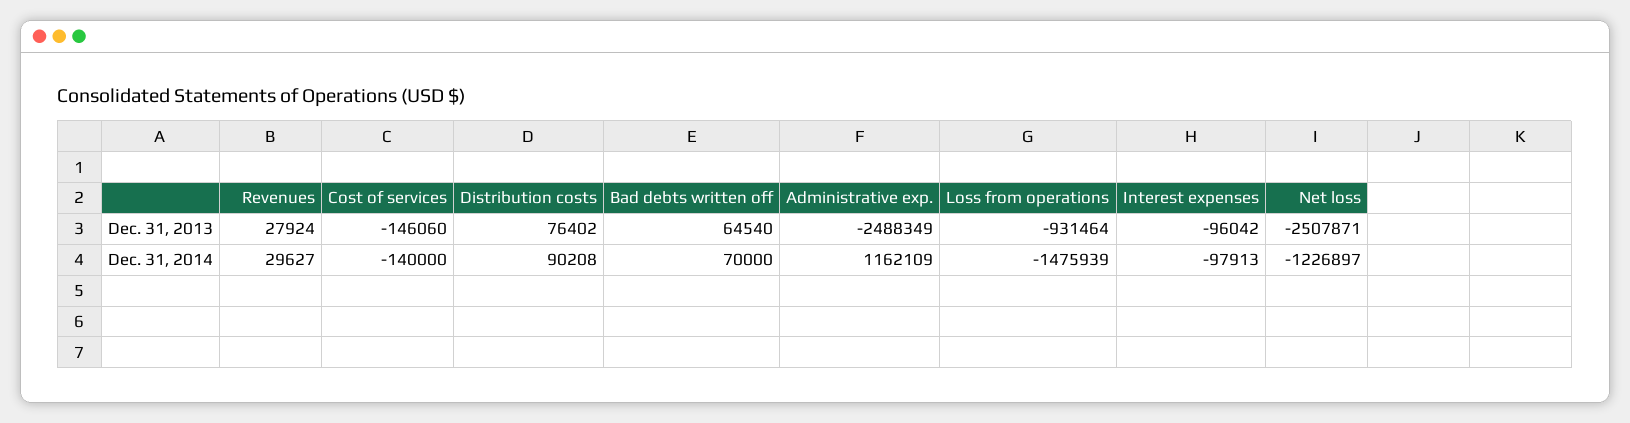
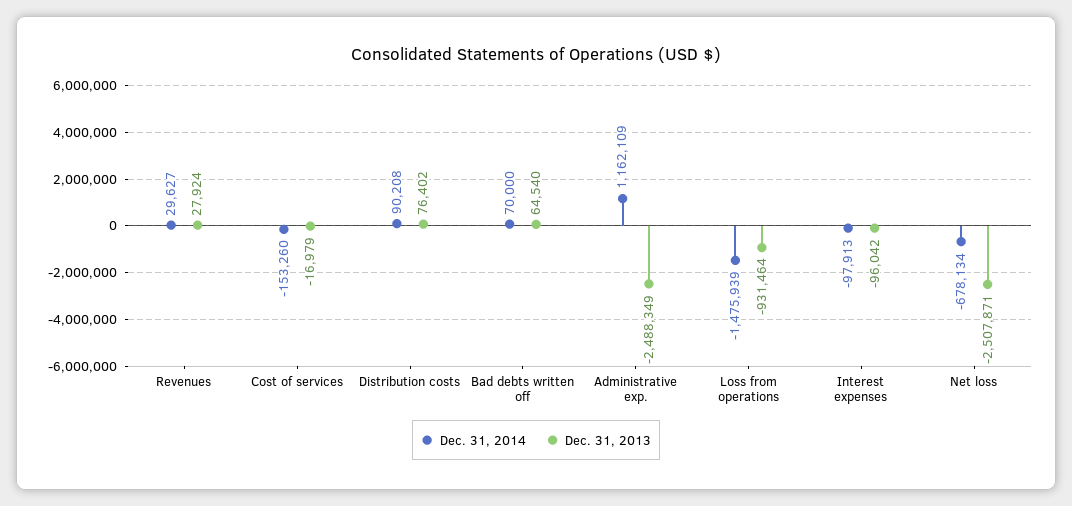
Dec. 31, 2013, Cost of services: -146060 -> -16979
Dec. 31, 2014, Cost of services: -140000 -> -153260
Dec. 31, 2014, Net loss: -1226897 -> -678134

